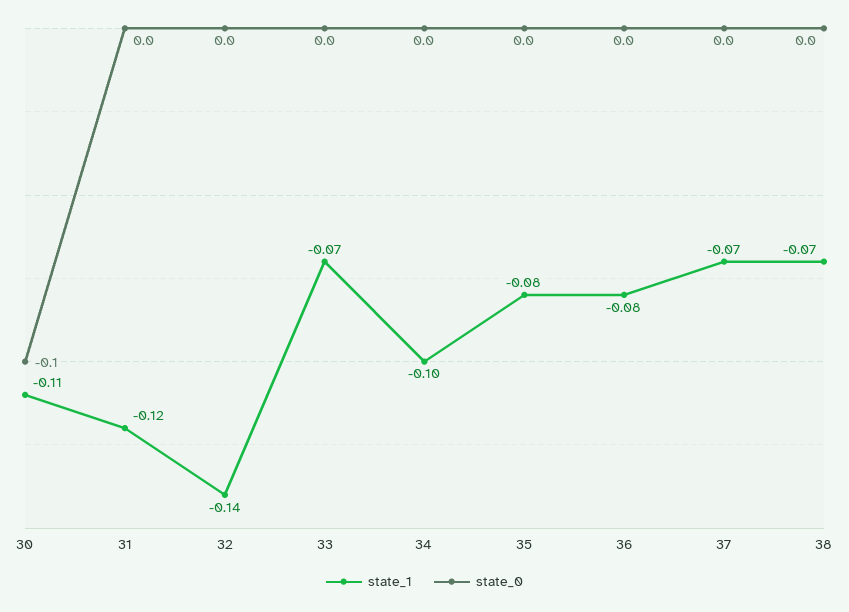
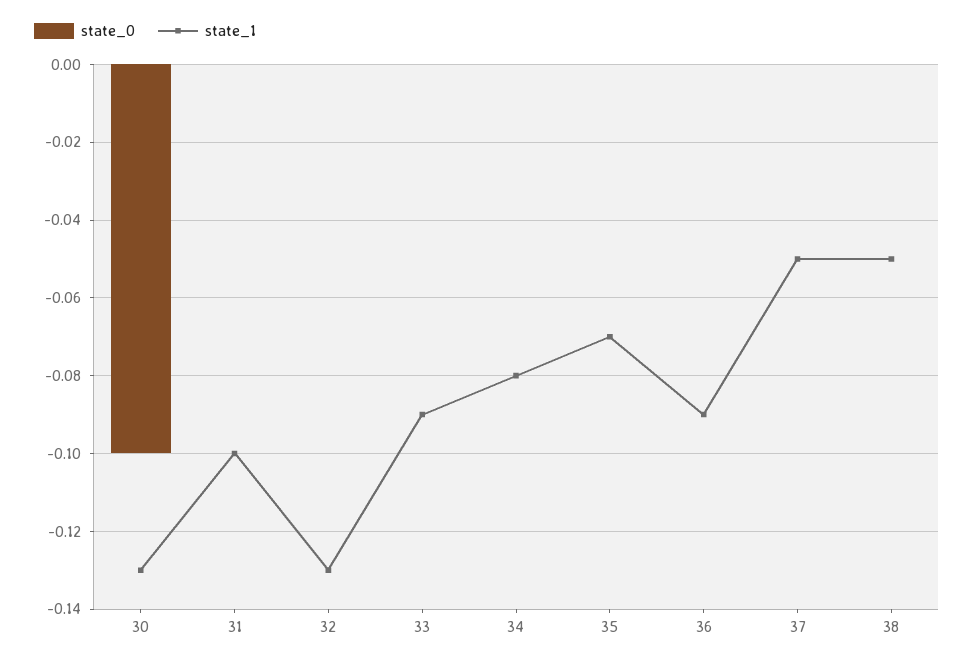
state_1, 30: -0.11 -> -0.13
state_1, 31: -0.12 -> -0.1
state_1, 32: -0.14 -> -0.13
state_1, 33: -0.07 -> -0.09
state_1, 34: -0.1 -> -0.08
state_1, 35: -0.08 -> -0.07
state_1, 36: -0.08 -> -0.09
state_1, 37: -0.07 -> -0.05
state_1, 38: -0.07 -> -0.05

